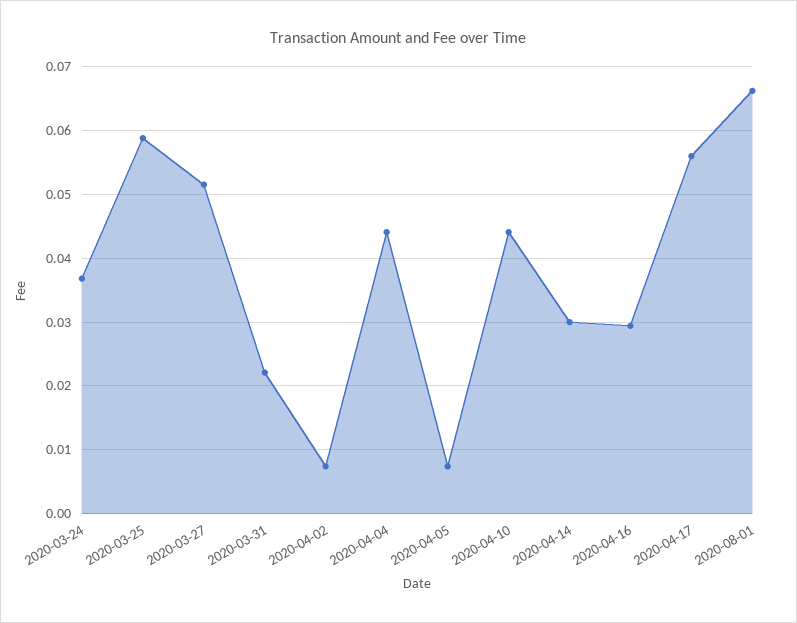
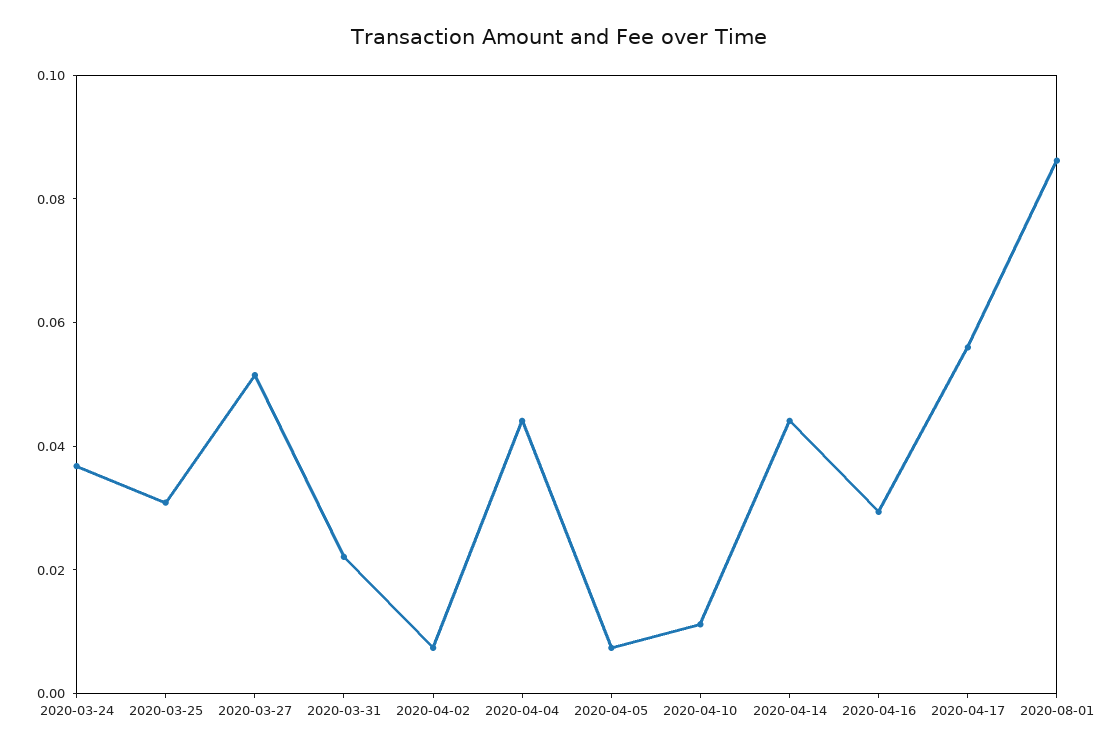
2020-03-25: 0.059 -> 0.03
2020-04-10: 0.044 -> 0.01
2020-04-14: 0.03 -> 0.045
2020-08-01: 0.066 -> 0.085

